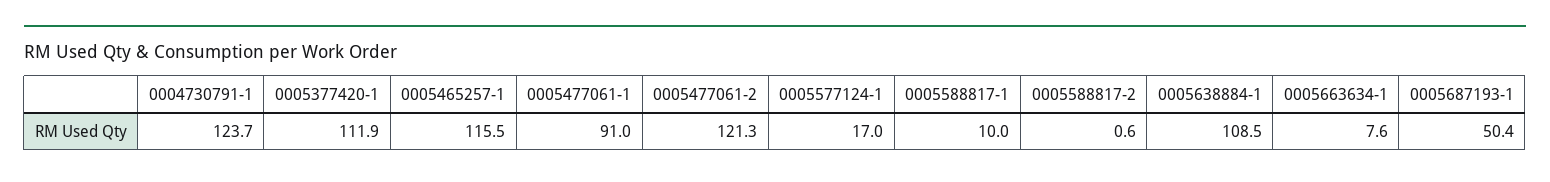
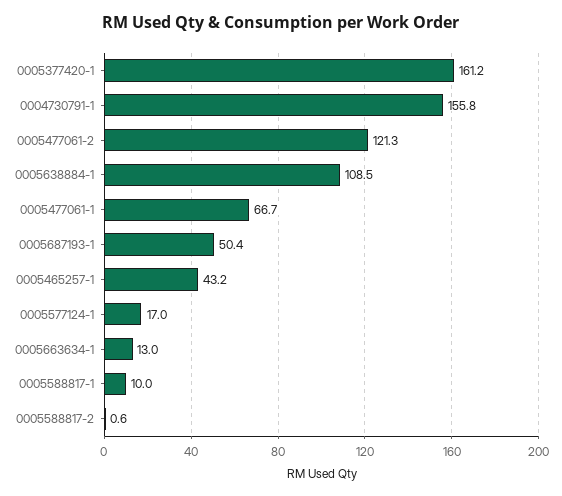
0004730791-1: 123.7 -> 155.8
0005377420-1: 111.9 -> 161.2
0005465257-1: 115.5 -> 43.2
0005477061-1: 91 -> 66.7
0005663634-1: 7.6 -> 13

